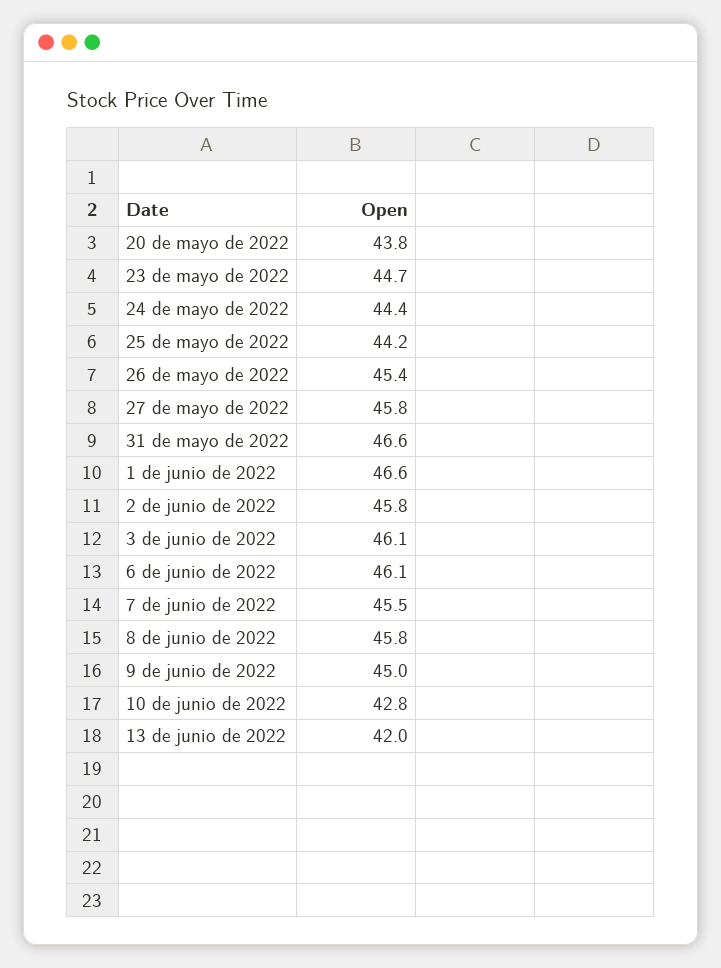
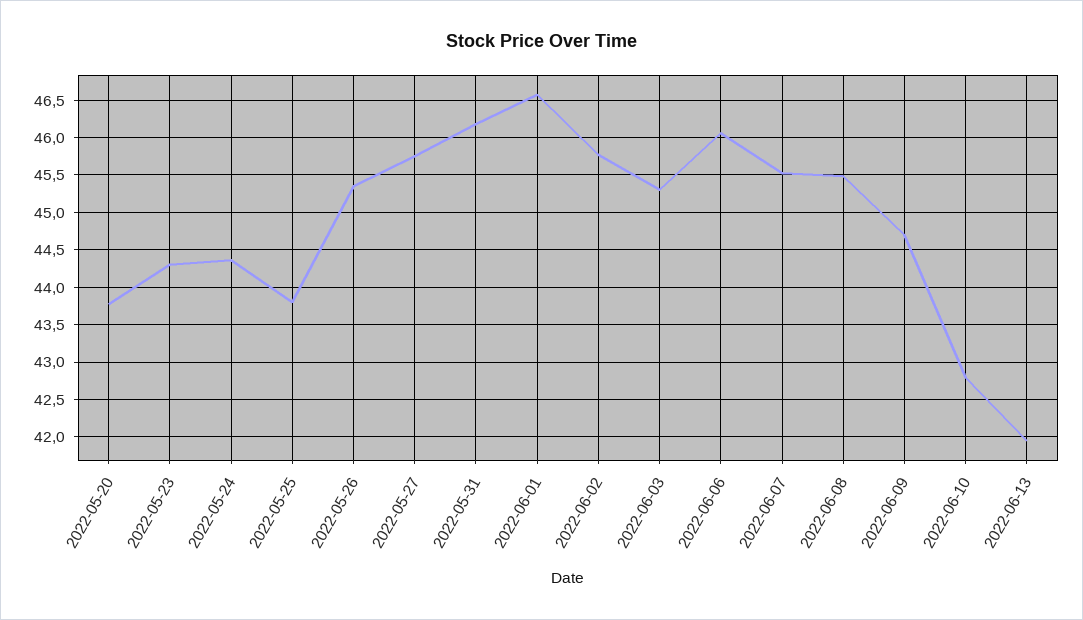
23 de mayo de 2022: 44.7 -> 44.3
25 de mayo de 2022: 44.2 -> 43.8
31 de mayo de 2022: 46.6 -> 46.2
3 de junio de 2022: 46.1 -> 45.3
8 de junio de 2022: 45.8 -> 45.5
9 de junio de 2022: 45 -> 44.7

